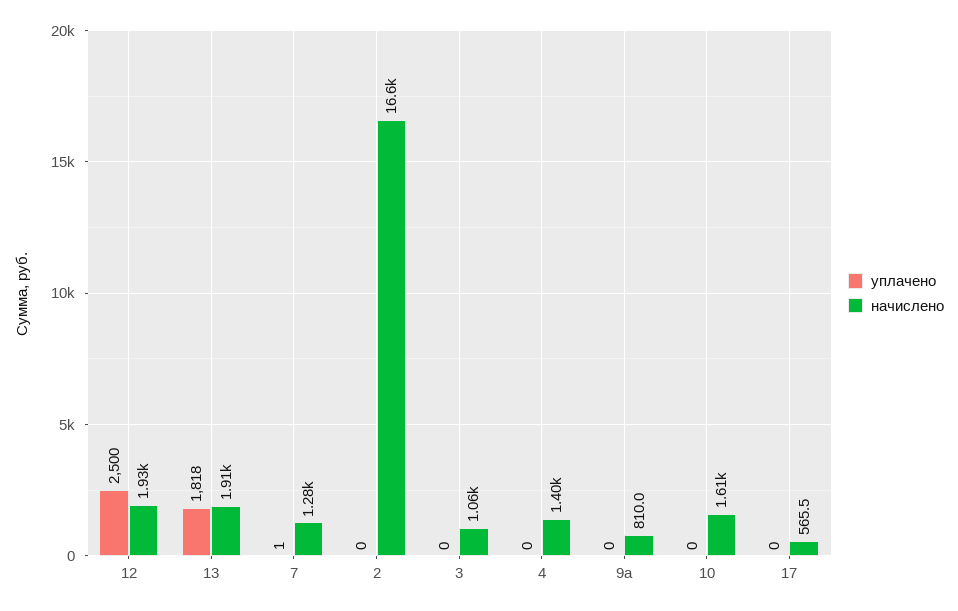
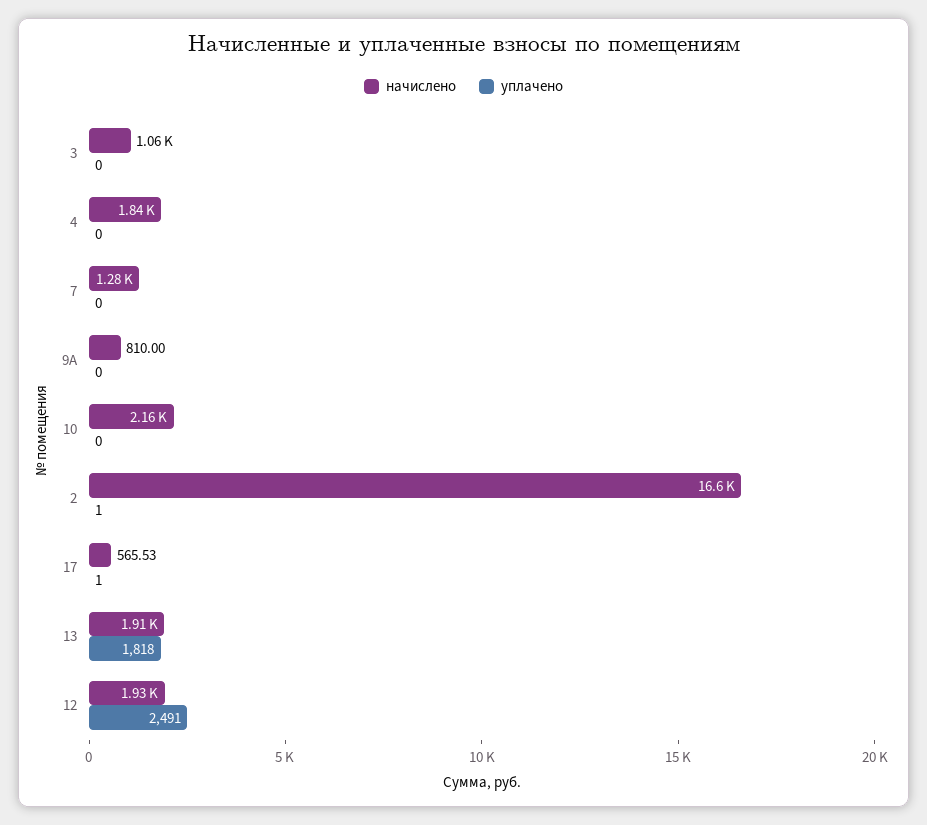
уплачено, 12: 2500 -> 2491
уплачено, 7: 1 -> 0
уплачено, 2: 0 -> 1
начислено, 4: 1400 -> 1840
начислено, 10: 1610 -> 2160
уплачено, 17: 0 -> 1

